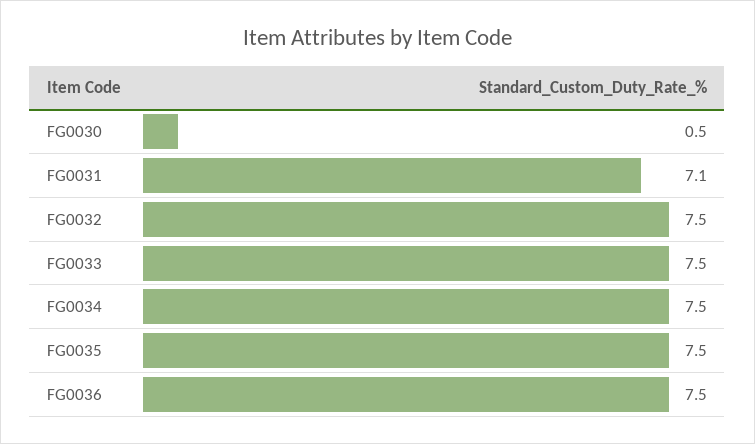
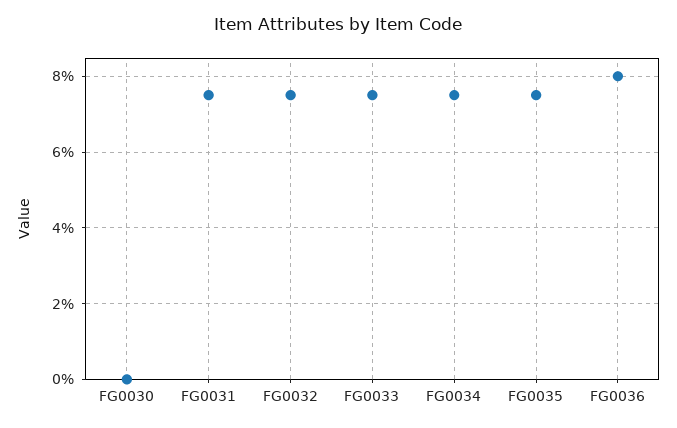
FG0030: 0.5 -> 0
FG0031: 7.1 -> 7.5
FG0036: 7.5 -> 8

